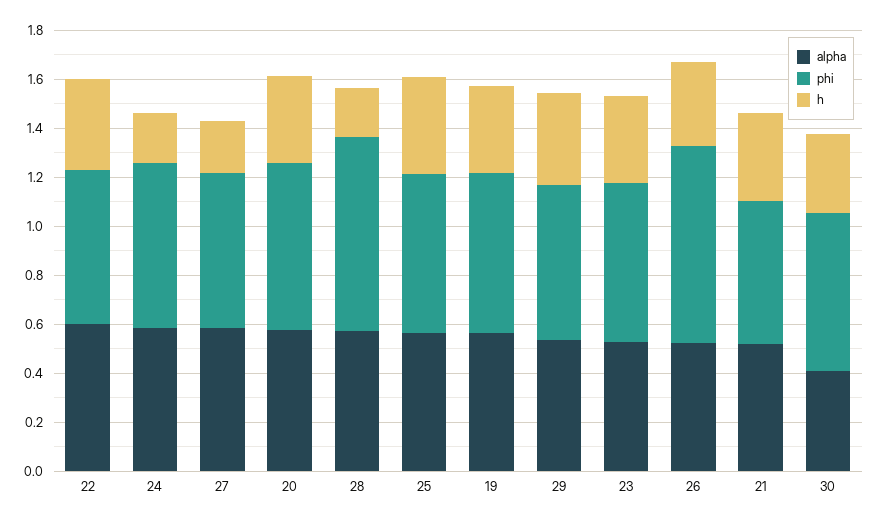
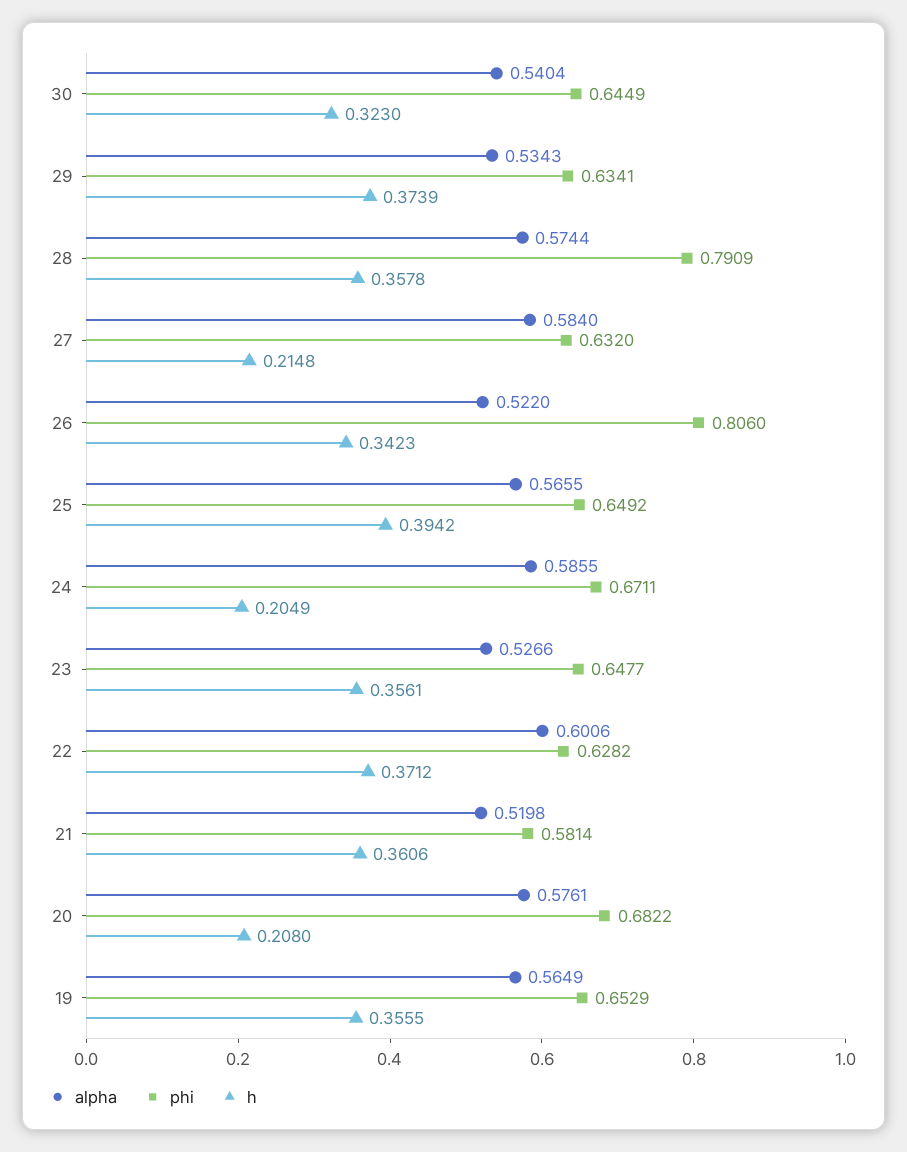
h, 20: 0.35 -> 0.208
h, 28: 0.2 -> 0.3578
alpha, 30: 0.4 -> 0.5404

